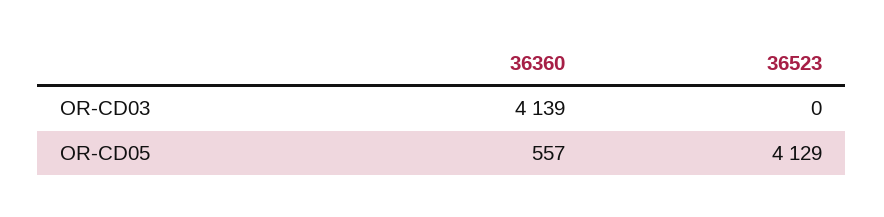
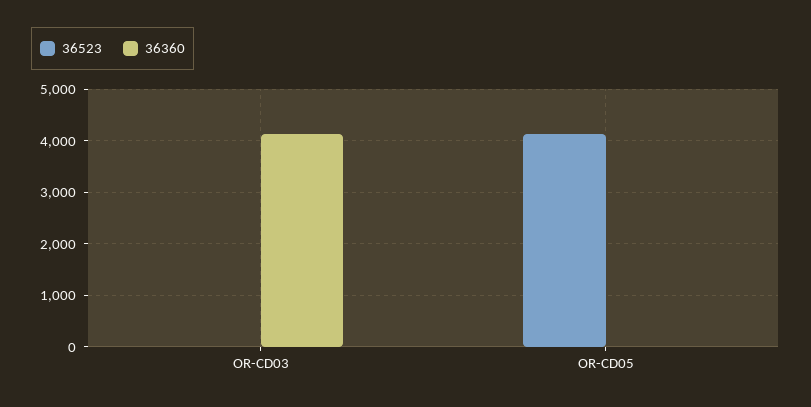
36360, OR-CD05: 557 -> 0

